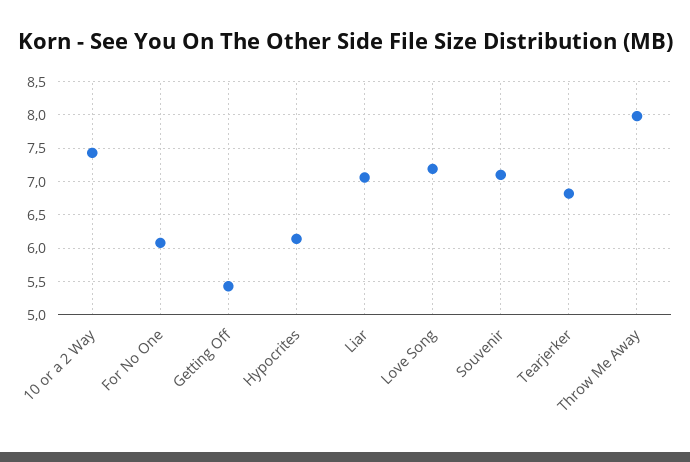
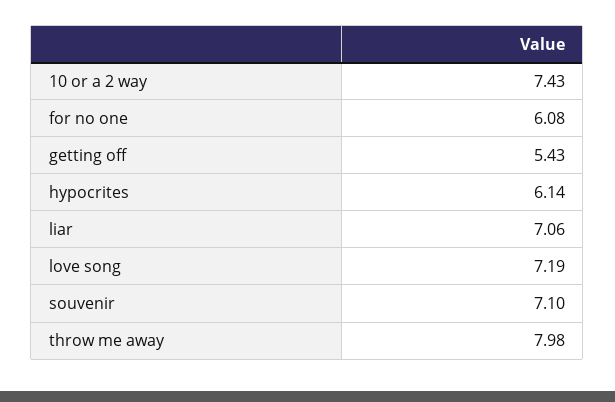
Tearjerker: 6.8 -> none

